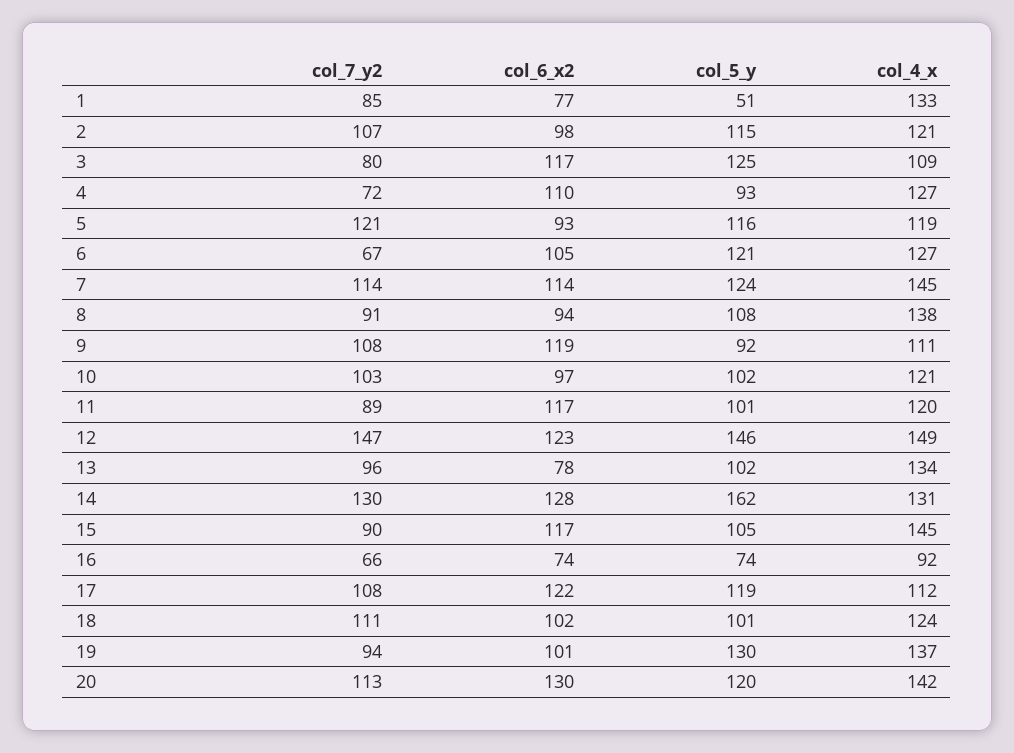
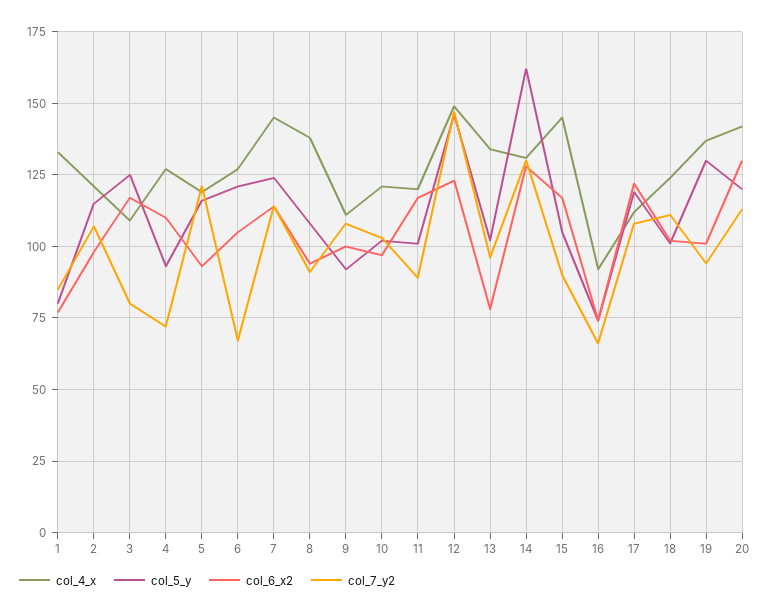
col_5_y, 1: 51 -> 80
col_6_x2, 9: 119 -> 100

